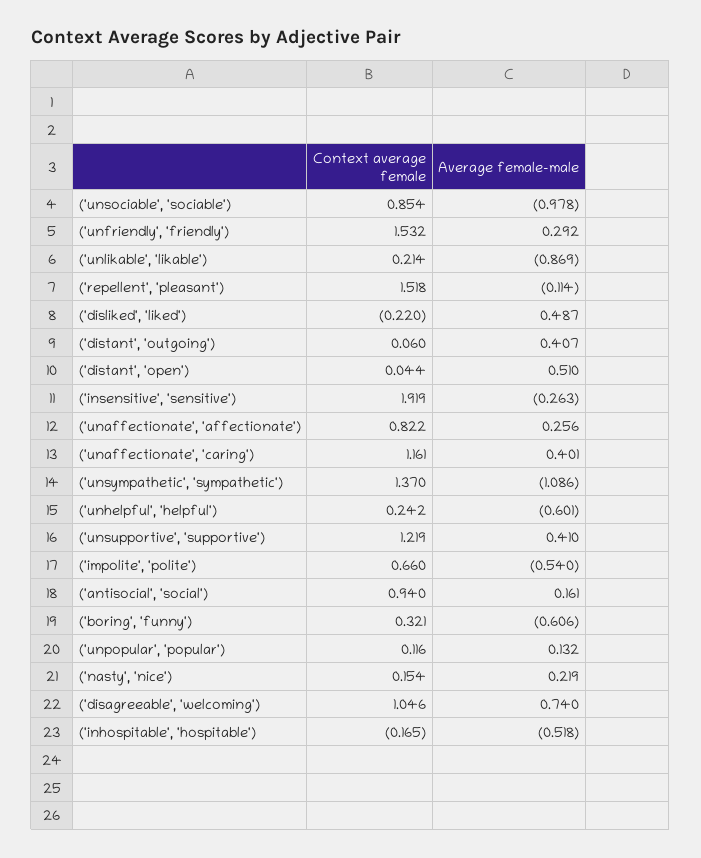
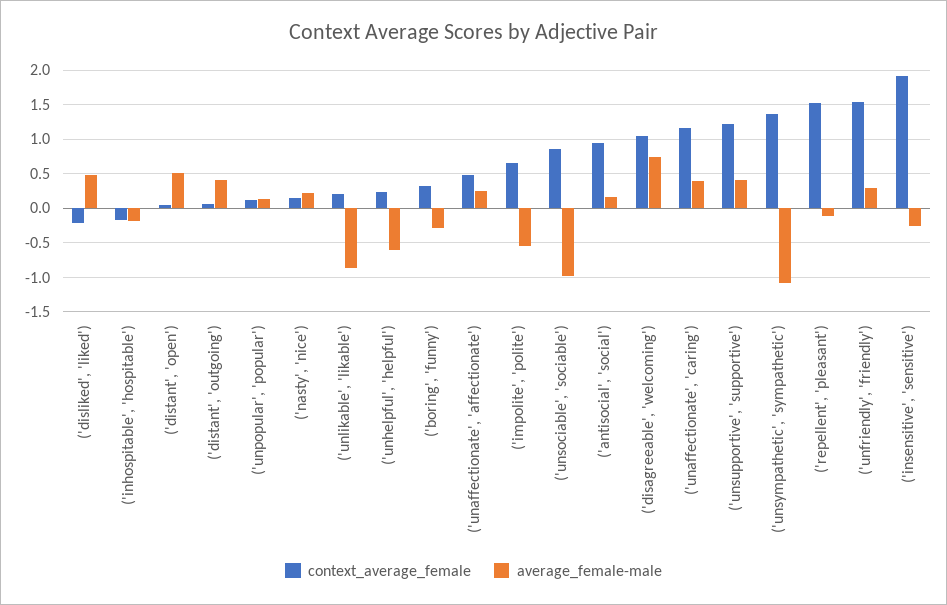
Context average female, ('unaffectionate', 'affectionate'): 0.822 -> 0.5
Average female-male, ('boring', 'funny'): -0.606 -> -0.3
Average female-male, ('inhospitable', 'hospitable'): -0.518 -> -0.2

